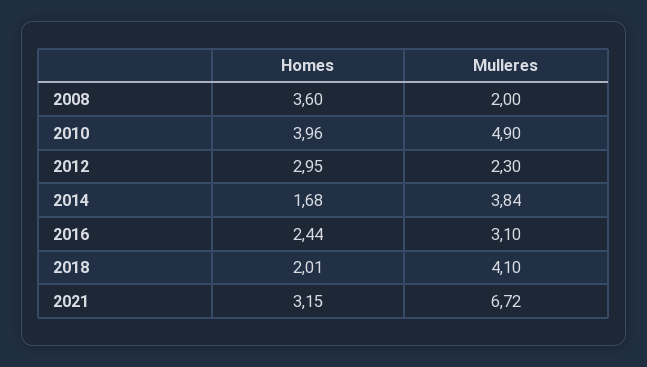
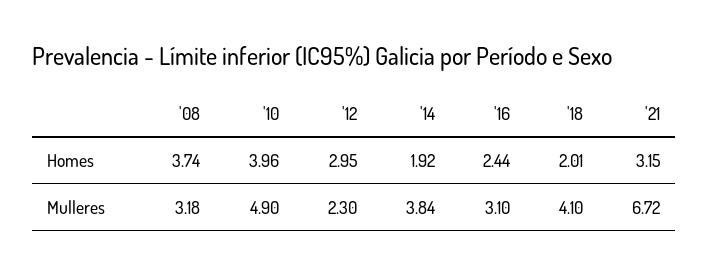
Homes, 2008: 3.6 -> 3.74
Mulleres, 2008: 2 -> 3.18
Homes, 2014: 1.68 -> 1.92

